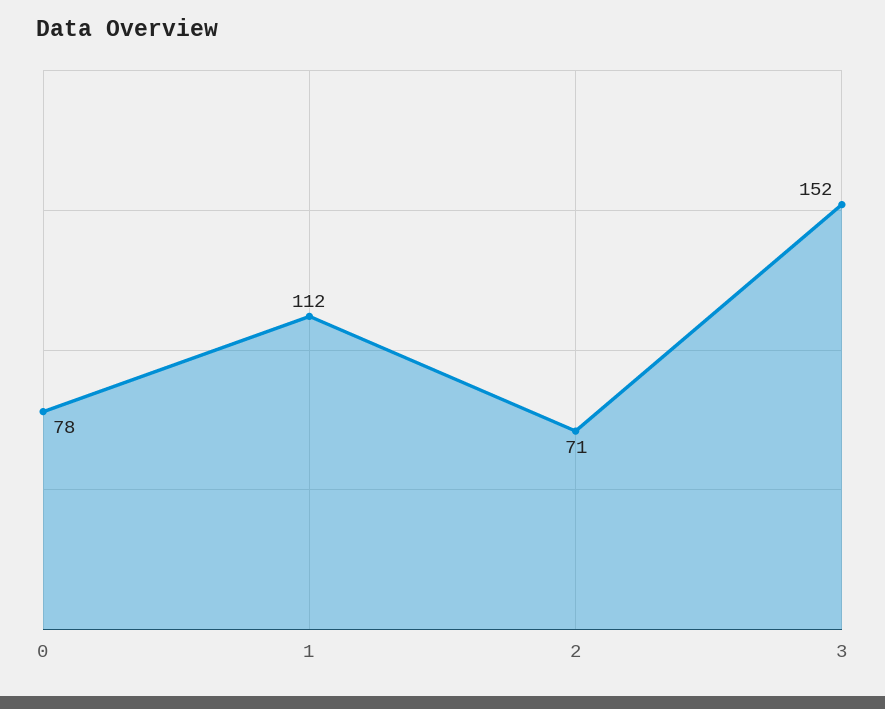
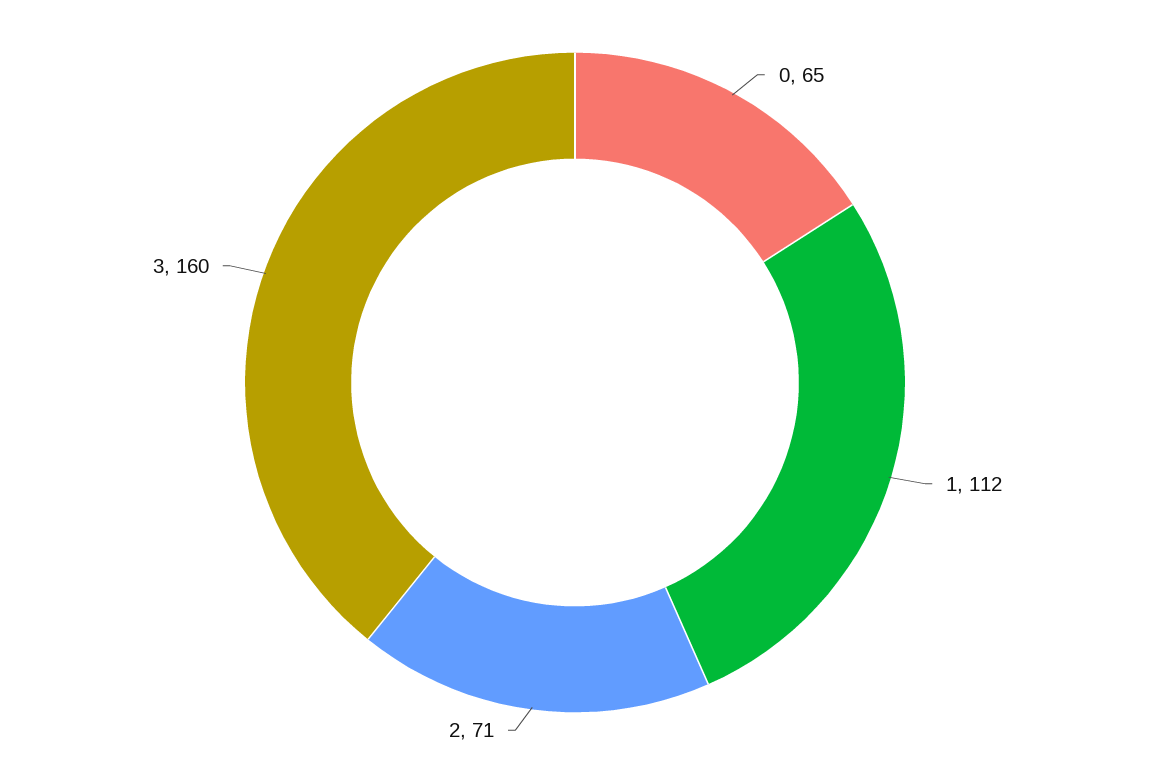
0: 78 -> 65
3: 152 -> 160

